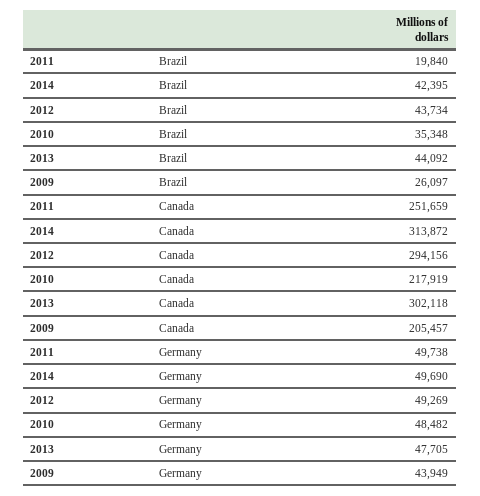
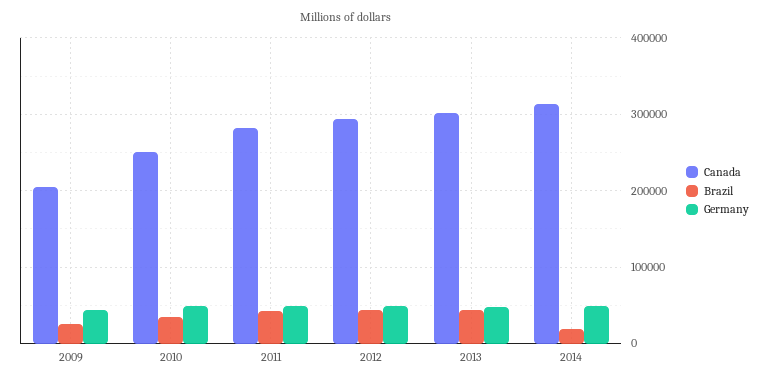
Brazil, 2011: 19840 -> 40000
Brazil, 2014: 42395 -> 20000
Canada, 2011: 251659 -> 280000
Canada, 2010: 217919 -> 250000

